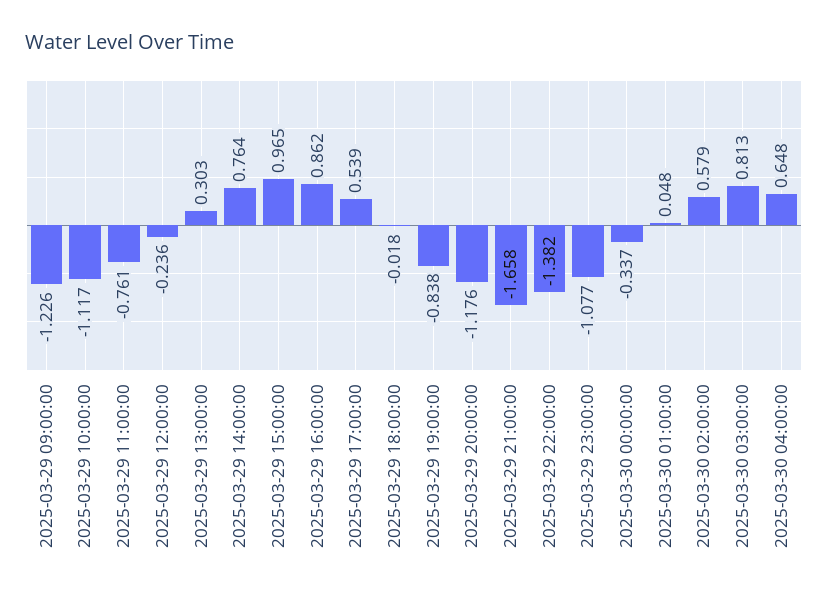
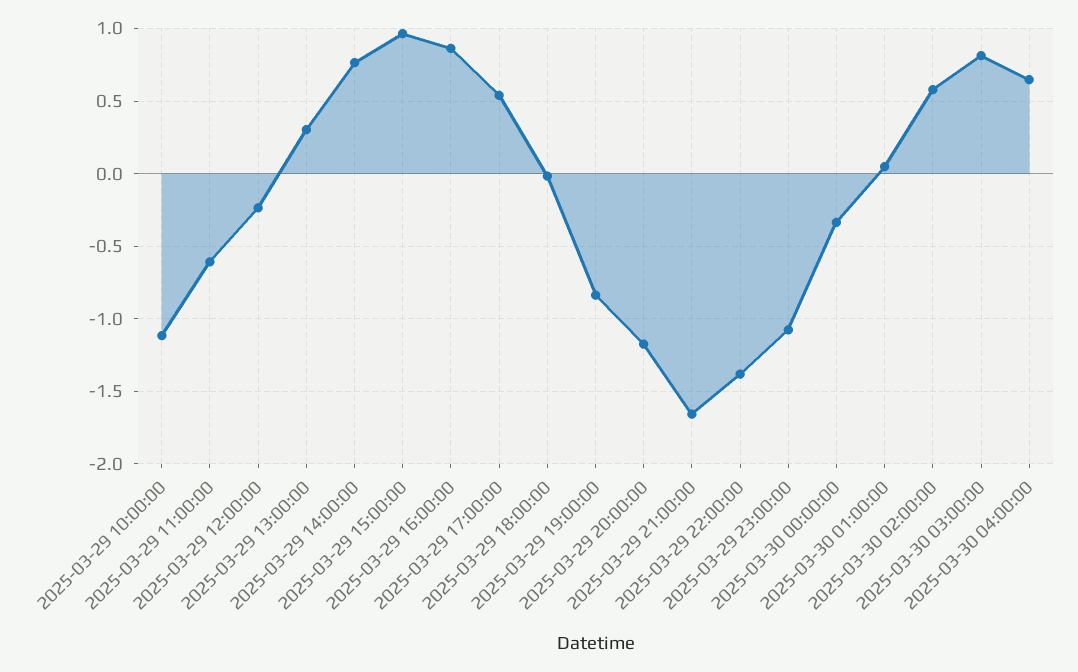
2025-03-29 09:00:00: -1.226 -> none
2025-03-29 11:00:00: -0.761 -> -0.6

